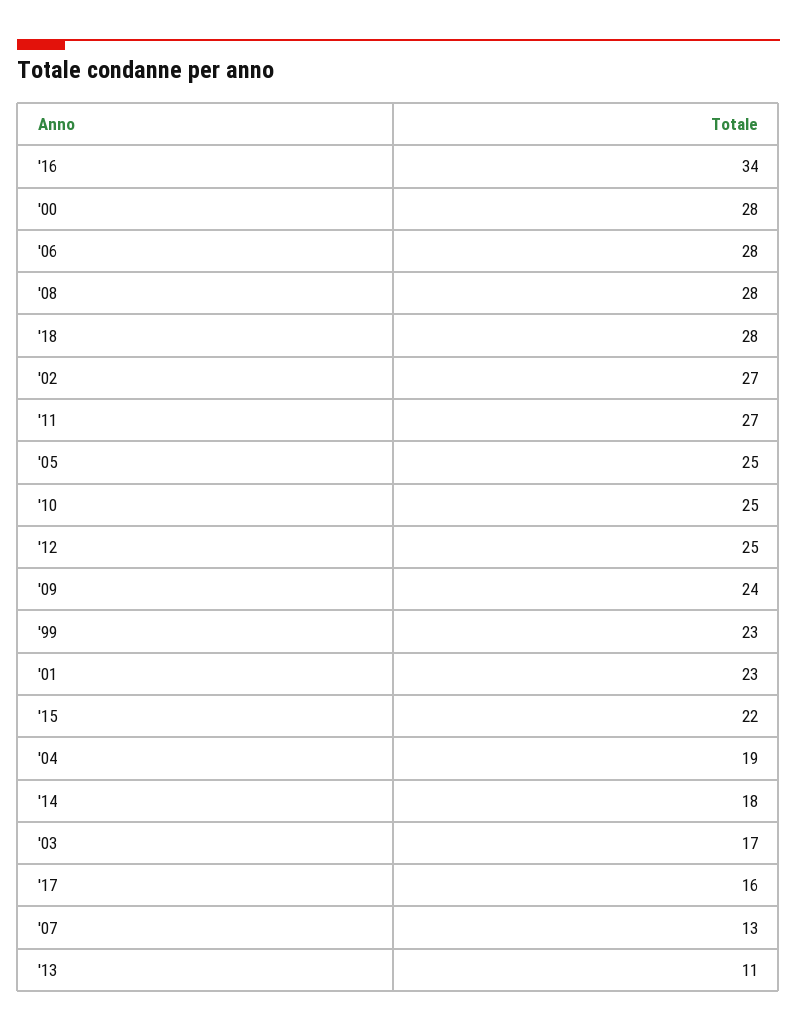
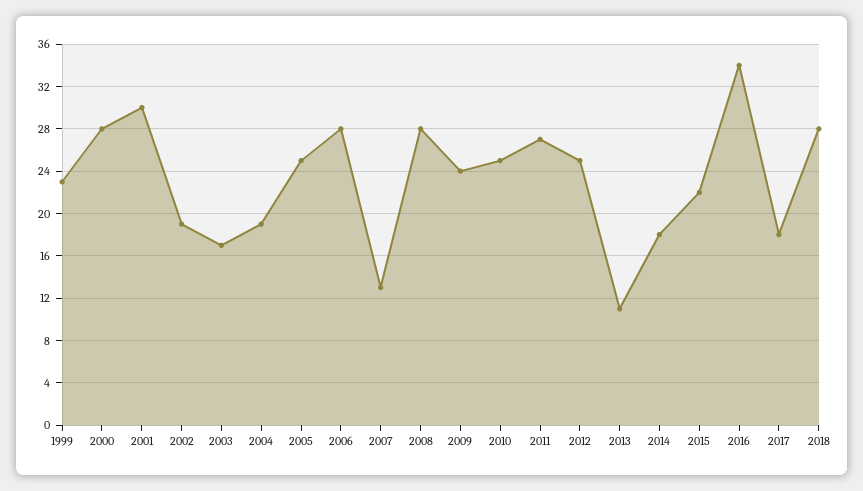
'02: 27 -> 19
'01: 23 -> 30
'17: 16 -> 18

